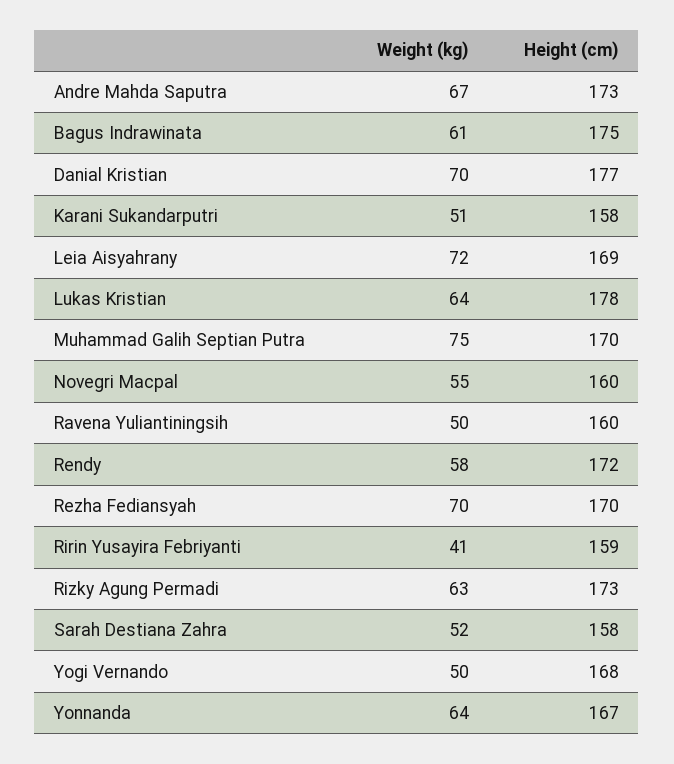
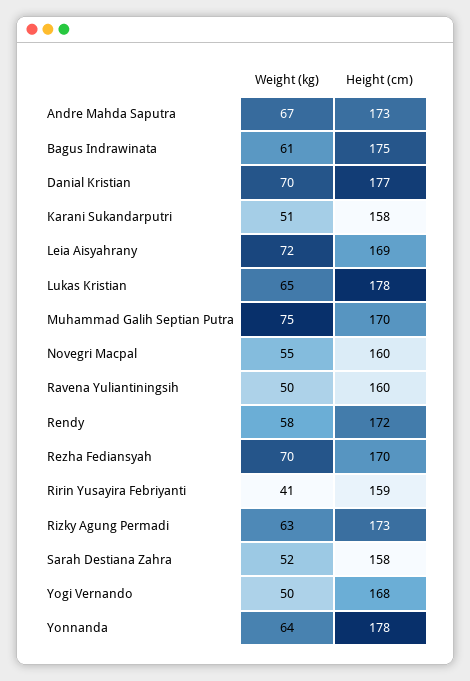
Weight (kg), Lukas Kristian: 64 -> 65
Height (cm), Yonnanda: 167 -> 178

